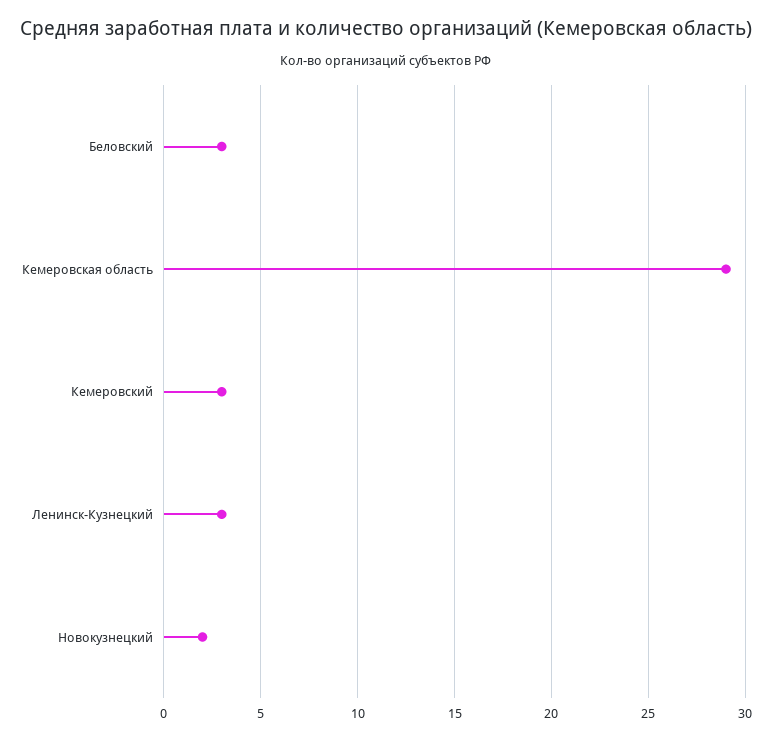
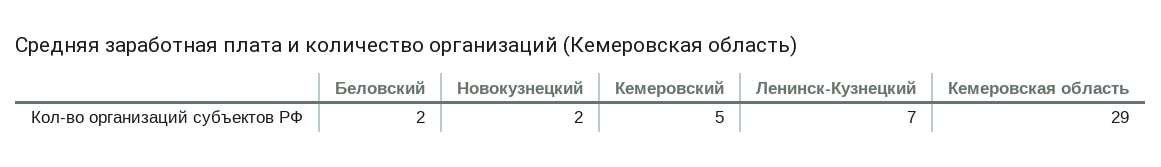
Беловский: 3 -> 2
Кемеровский: 3 -> 5
Ленинск-Кузнецкий: 3 -> 7

